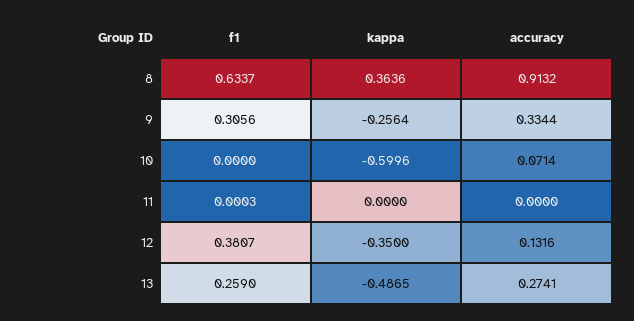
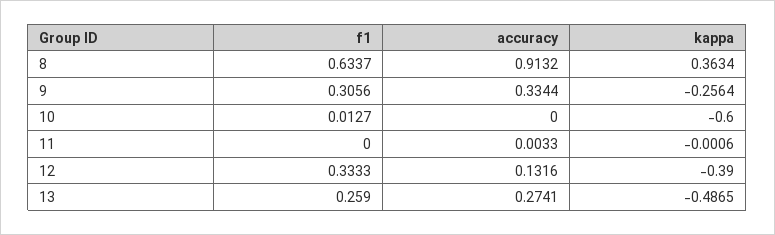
kappa, 8: 0.3636 -> 0.3634
f1, 10: 0 -> 0.0127
kappa, 10: -0.5996 -> -0.6
accuracy, 10: 0.0714 -> 0
f1, 11: 0.0003 -> 0
kappa, 11: 0 -> -0.0006
accuracy, 11: 0 -> 0.0033
f1, 12: 0.3807 -> 0.3333
kappa, 12: -0.35 -> -0.39

